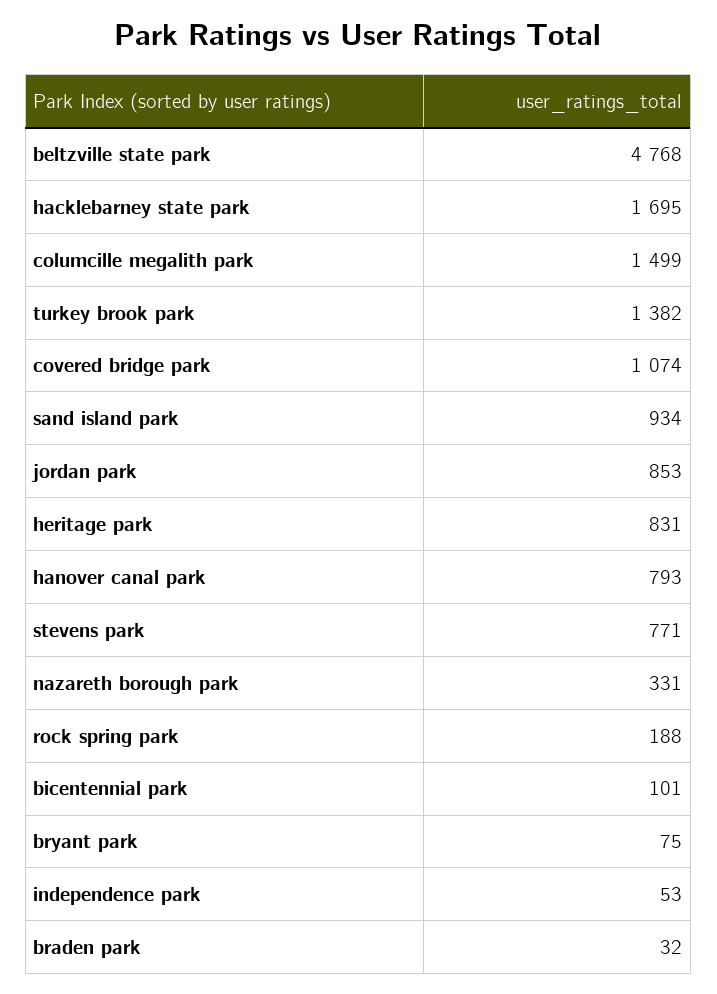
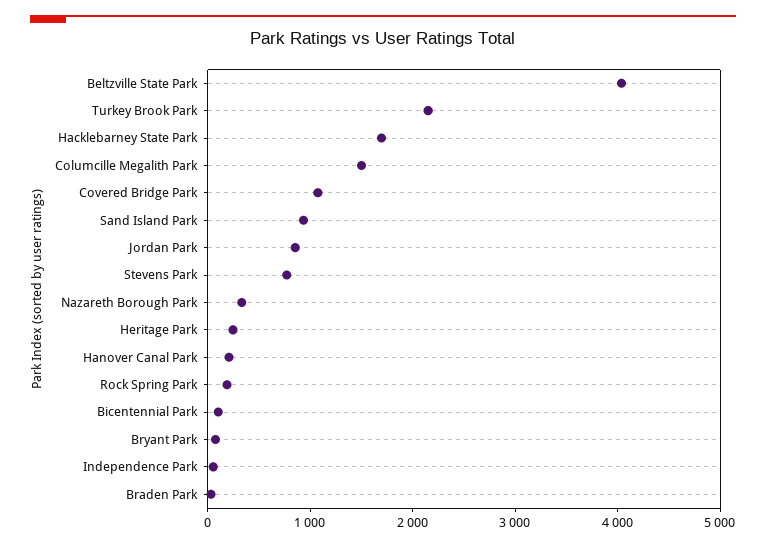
beltzville state park: 4768 -> 4000
turkey brook park: 1382 -> 2200
heritage park: 831 -> 200
hanover canal park: 793 -> 200

